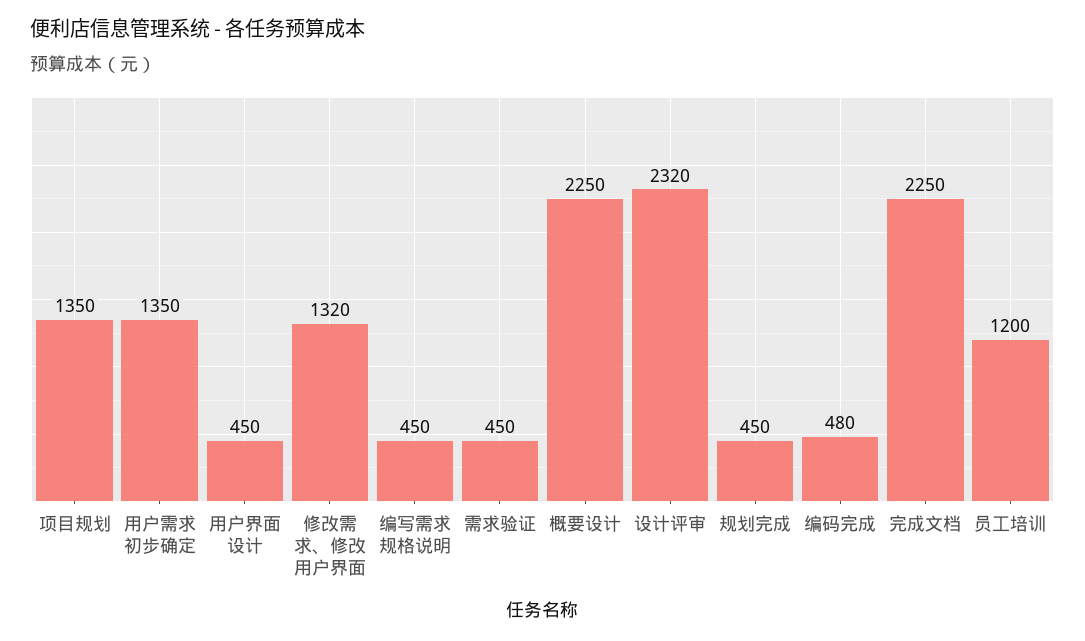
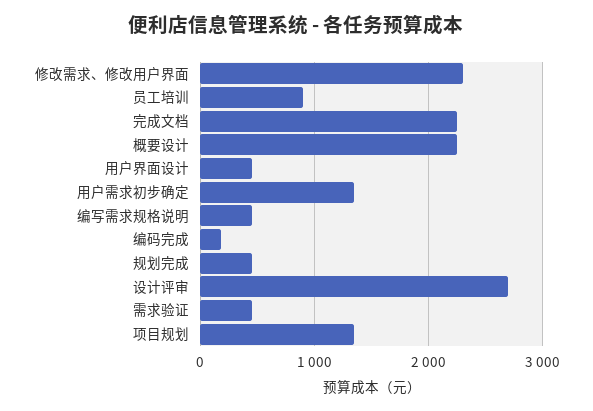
修改需求、修改用户界面: 1320 -> 2300
设计评审: 2320 -> 2700
编码完成: 480 -> 200
员工培训: 1200 -> 900

